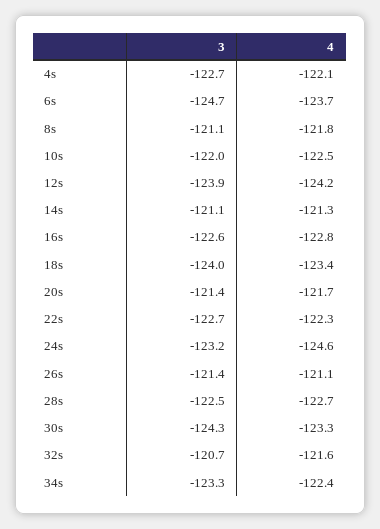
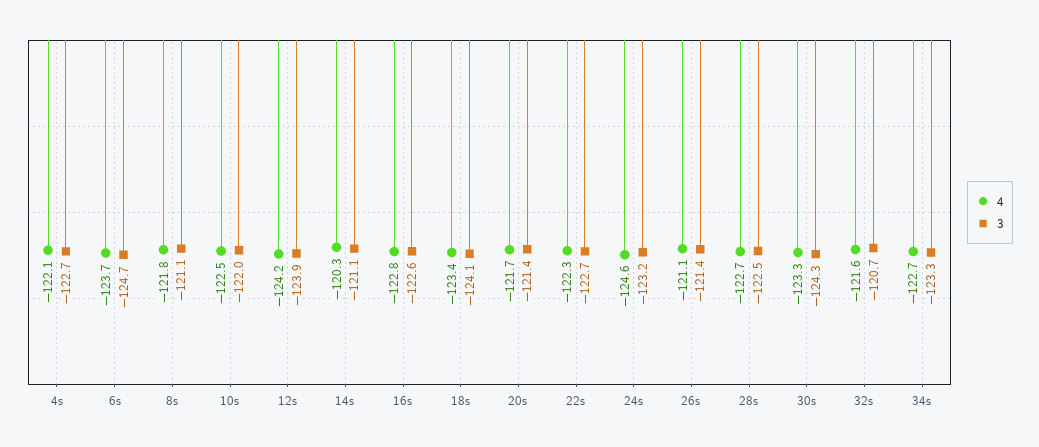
4, 14s: -121.3 -> -120.3
3, 18s: -124 -> -124.1
4, 34s: -122.4 -> -122.7

